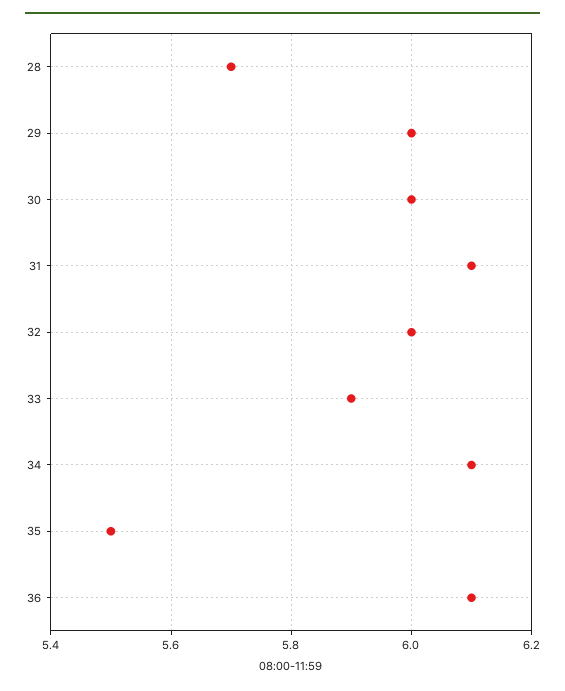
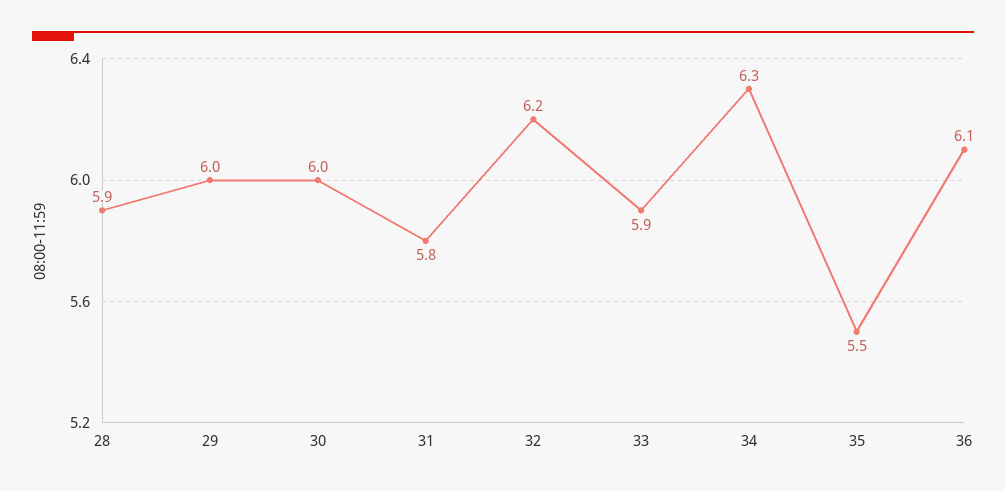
28: 5.7 -> 5.9
31: 6.1 -> 5.8
32: 6 -> 6.2
34: 6.1 -> 6.3

